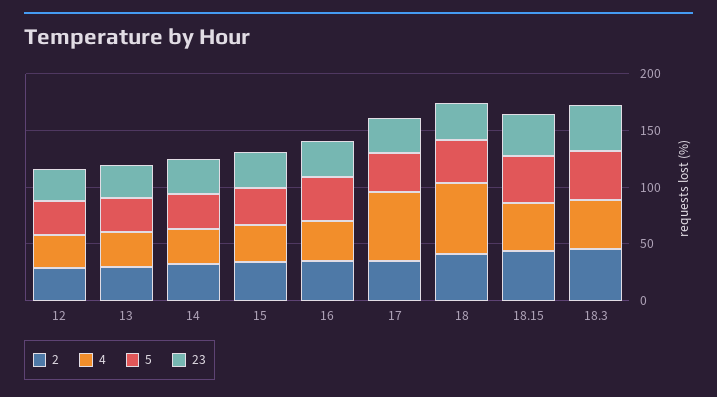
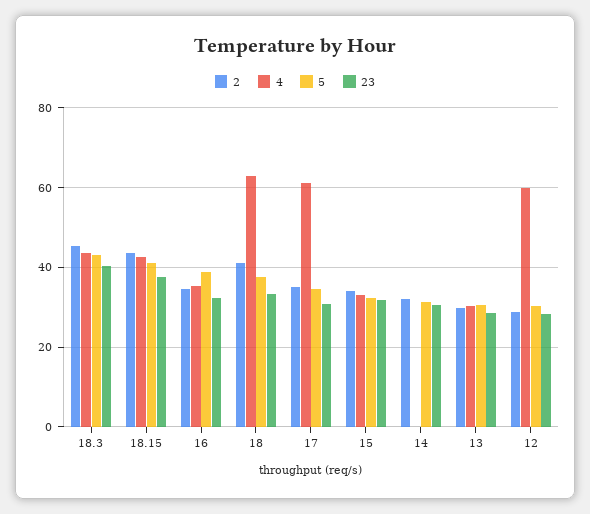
4, 12: 30 -> 60
4, 14: 30 -> 0

